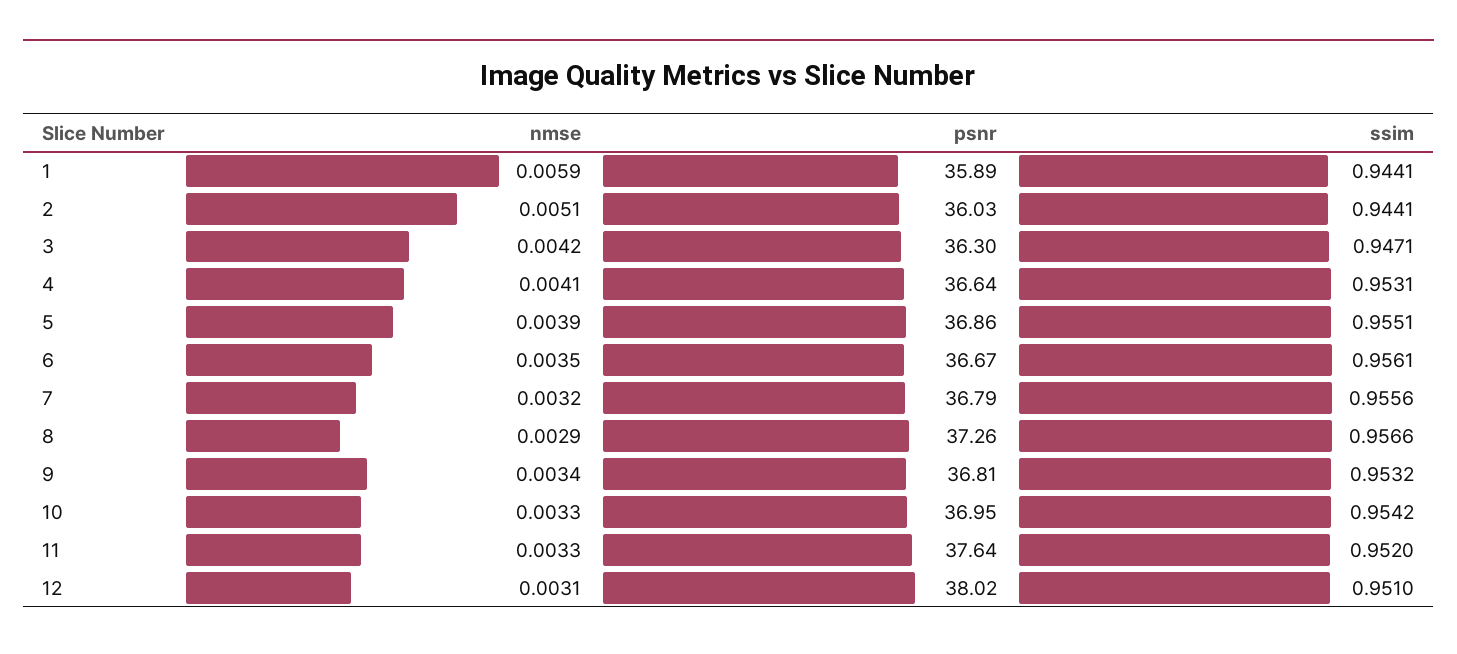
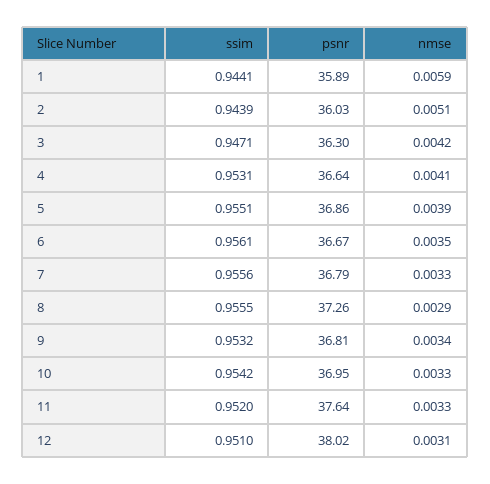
ssim, 2: 0.9441 -> 0.9439
nmse, 7: 0.0032 -> 0.0033
ssim, 8: 0.9566 -> 0.9555

